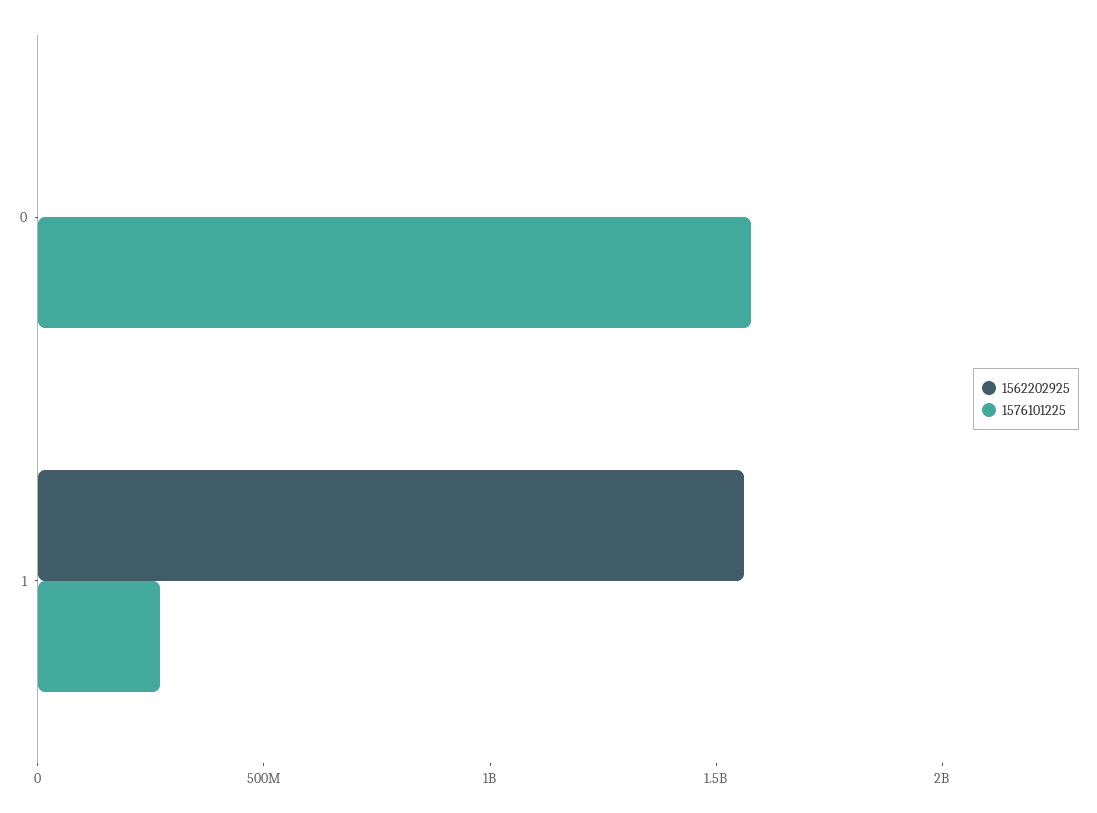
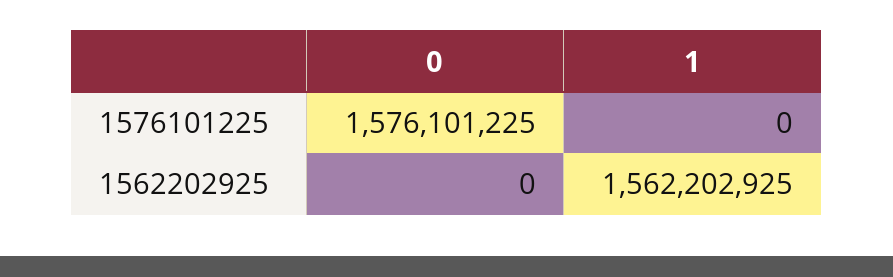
1576101225, 1: 300000000 -> 0

